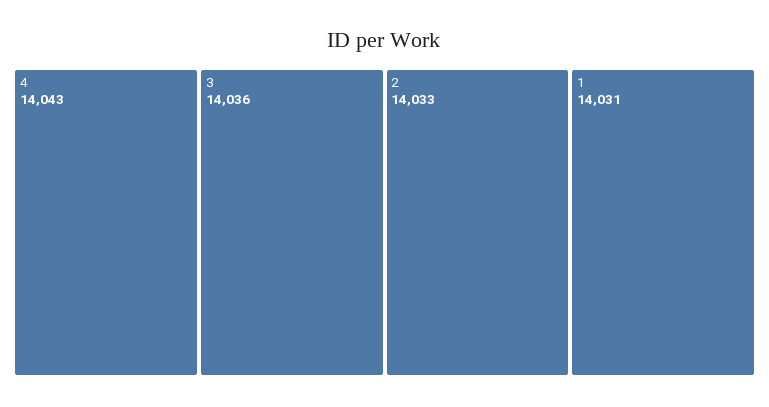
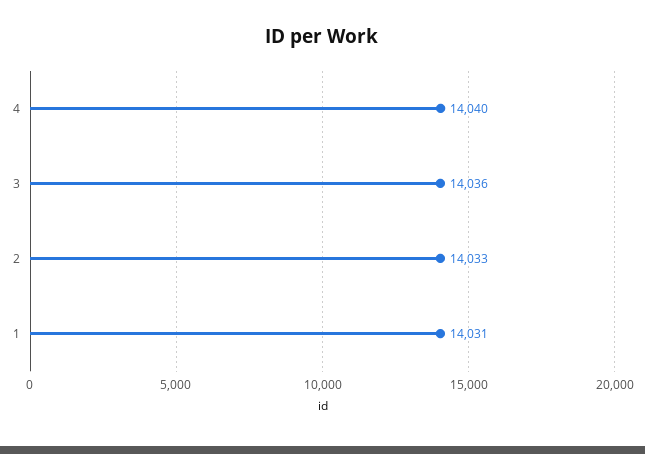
4: 14043 -> 14040

